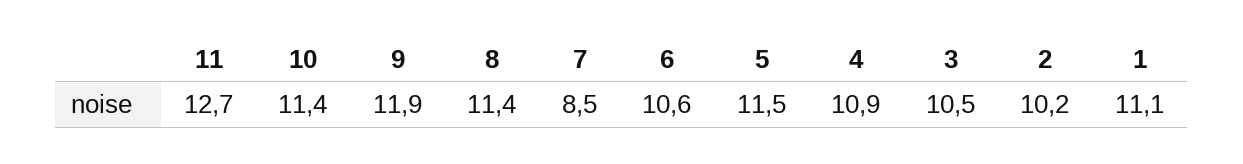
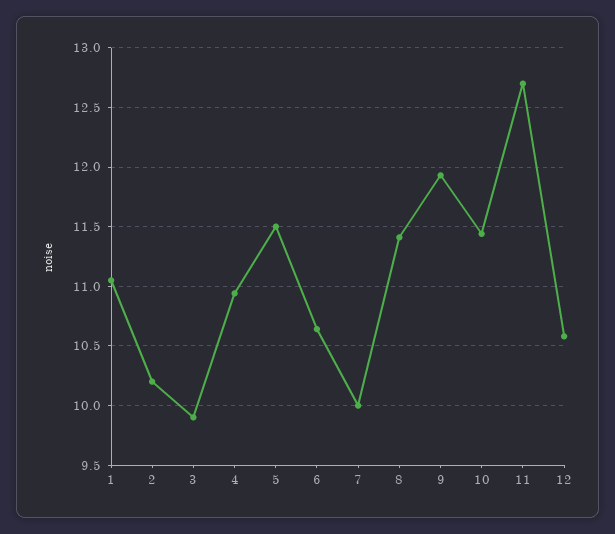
7: 8.5 -> 10
3: 10.5 -> 9.9
12: none -> 10.6

